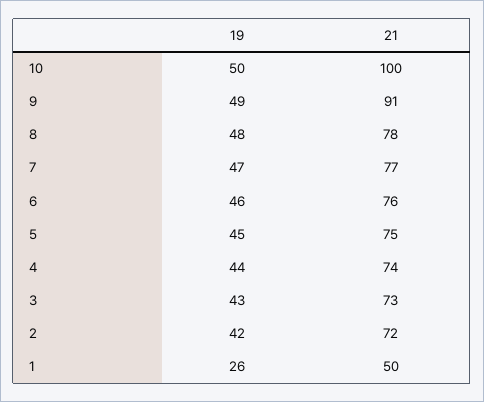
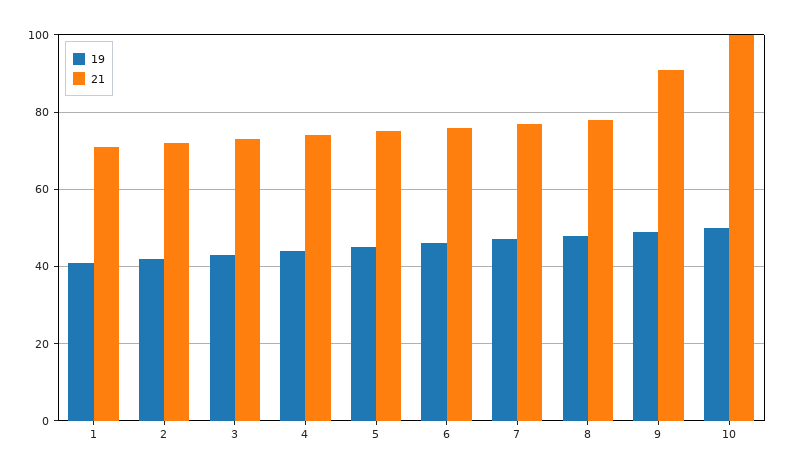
19, 1: 26 -> 40
21, 1: 50 -> 70

